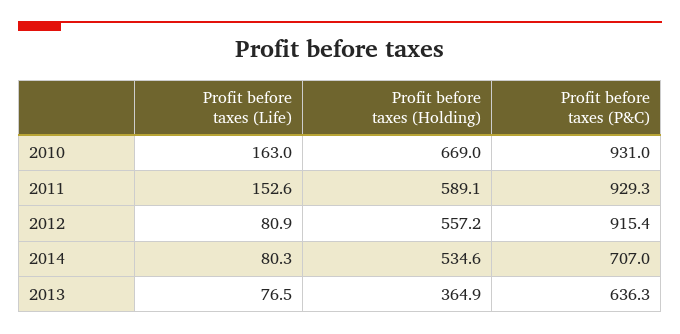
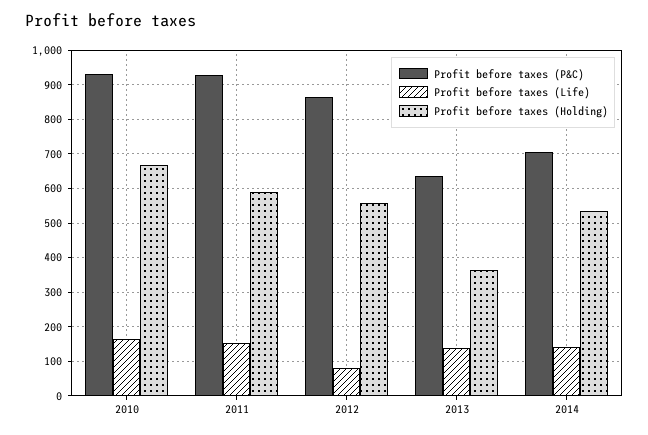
Profit before taxes (P&C), 2012: 915.4 -> 860
Profit before taxes (Life), 2014: 80.3 -> 140
Profit before taxes (Life), 2013: 76.5 -> 140

